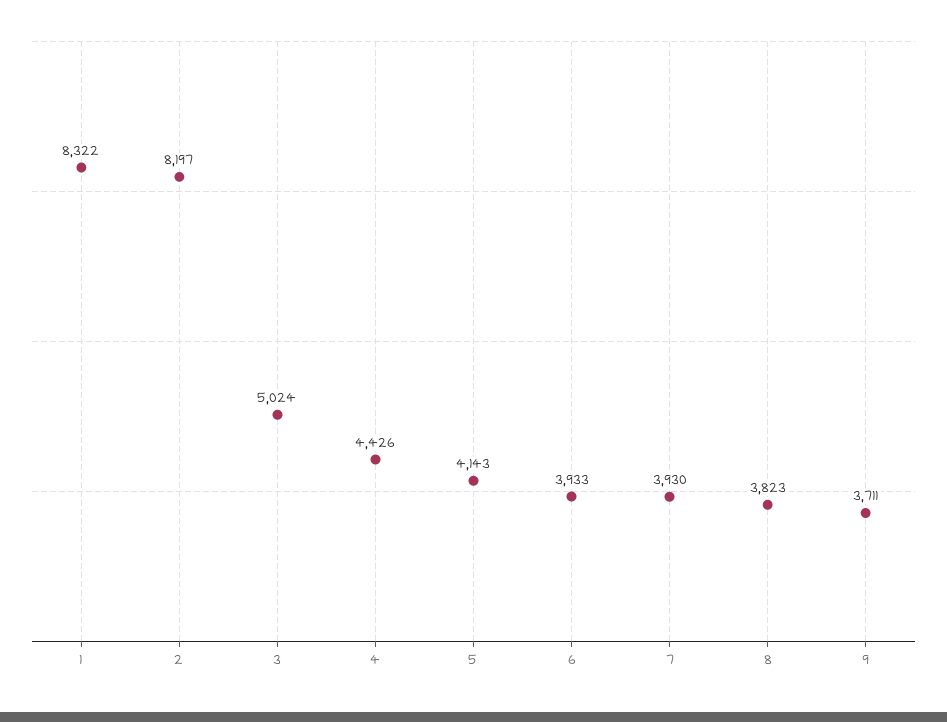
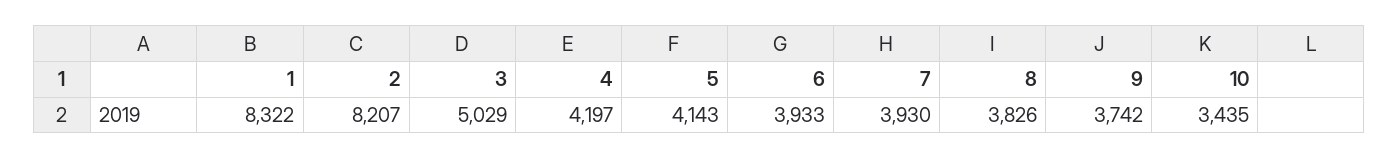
2: 8197 -> 8207
3: 5024 -> 5029
4: 4426 -> 4197
8: 3823 -> 3826
9: 3711 -> 3742
10: none -> 3435

